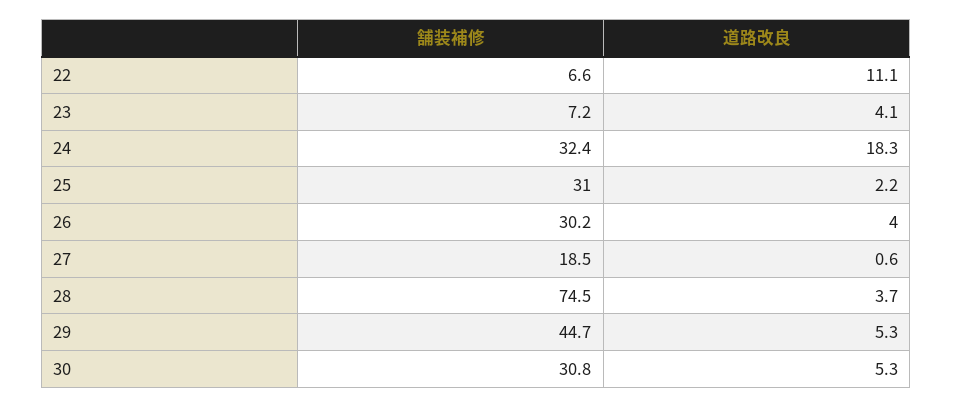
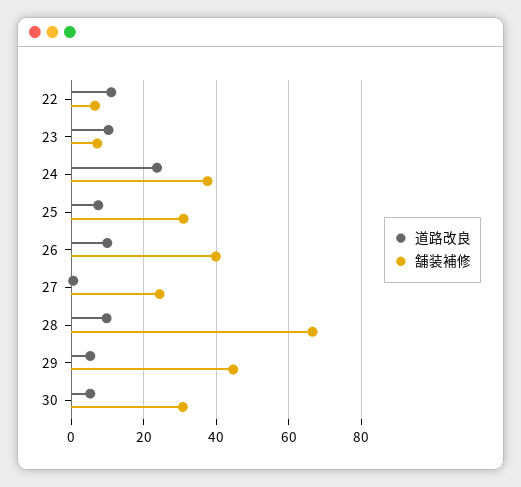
道路改良, 23: 4.1 -> 10
舗装補修, 24: 32.4 -> 38
道路改良, 24: 18.3 -> 24
道路改良, 25: 2.2 -> 8
舗装補修, 26: 30.2 -> 40
道路改良, 26: 4 -> 10
舗装補修, 27: 18.5 -> 24
舗装補修, 28: 74.5 -> 66
道路改良, 28: 3.7 -> 10

